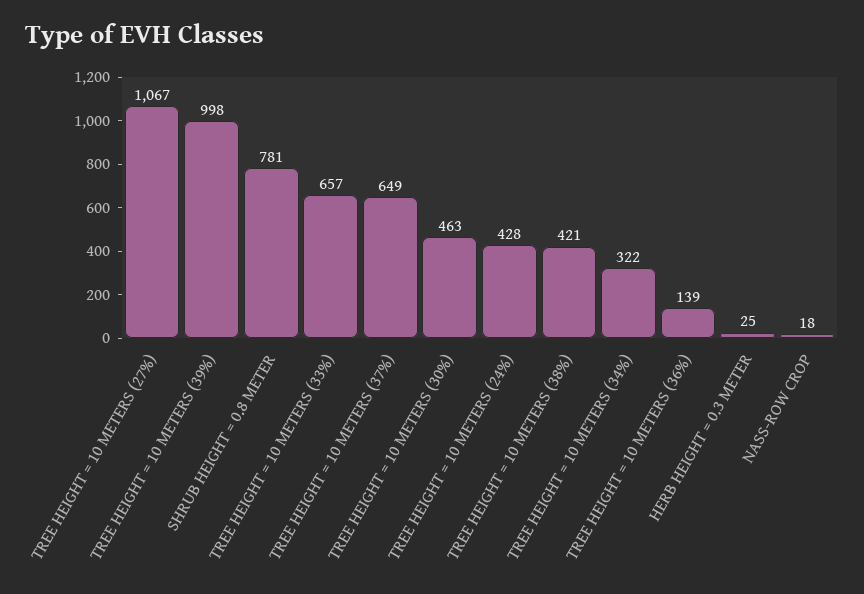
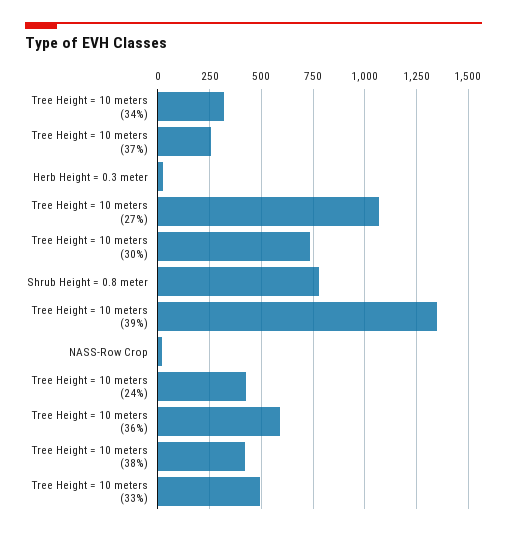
TREE HEIGHT = 10 METERS (39%): 998 -> 1350
TREE HEIGHT = 10 METERS (33%): 657 -> 500
TREE HEIGHT = 10 METERS (37%): 649 -> 250
TREE HEIGHT = 10 METERS (30%): 463 -> 750
TREE HEIGHT = 10 METERS (36%): 139 -> 600

